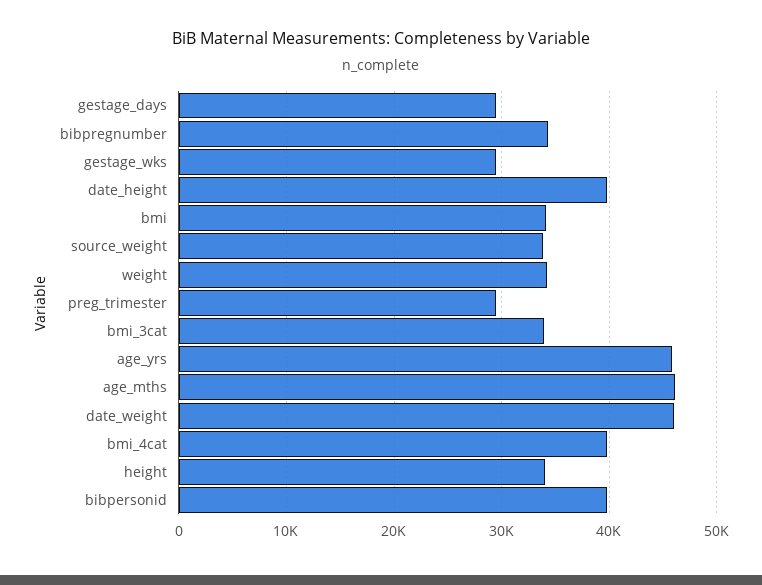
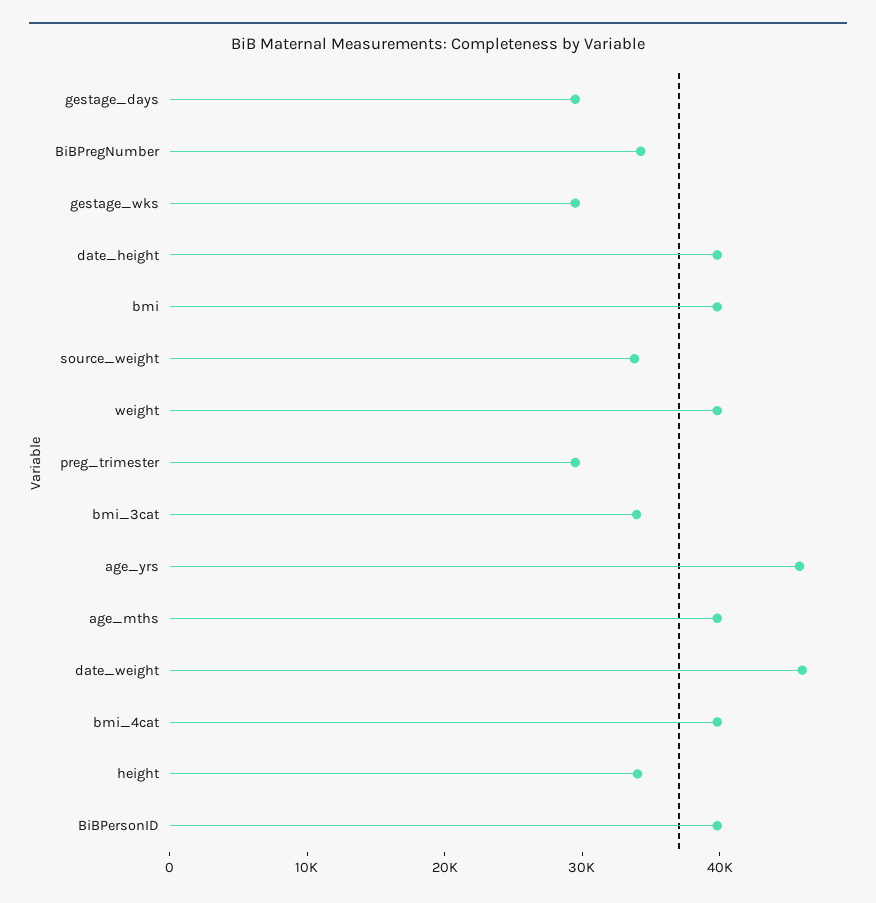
bmi: 34000 -> 40000
weight: 34000 -> 40000
age_mths: 46000 -> 40000

